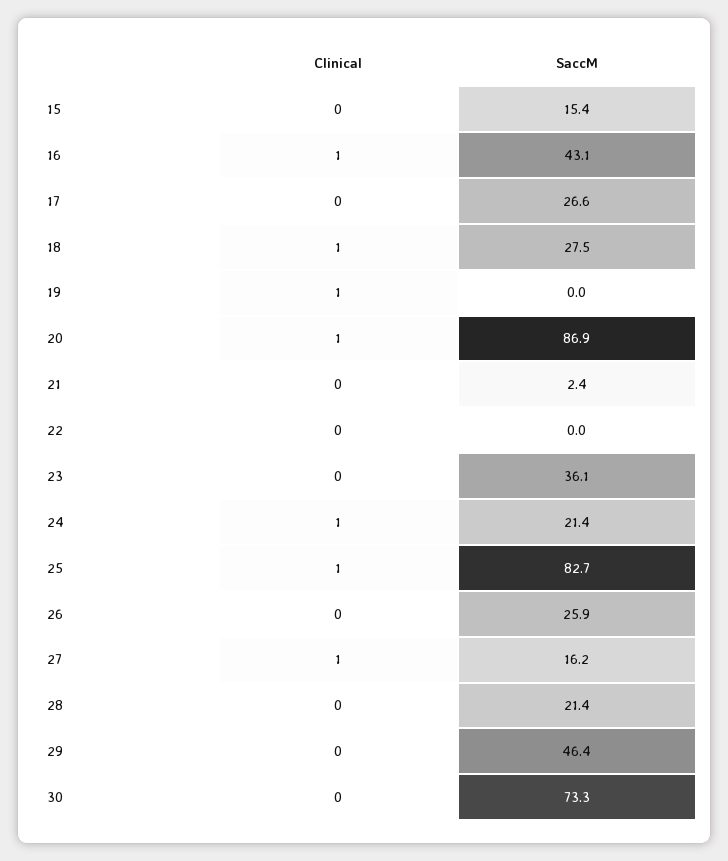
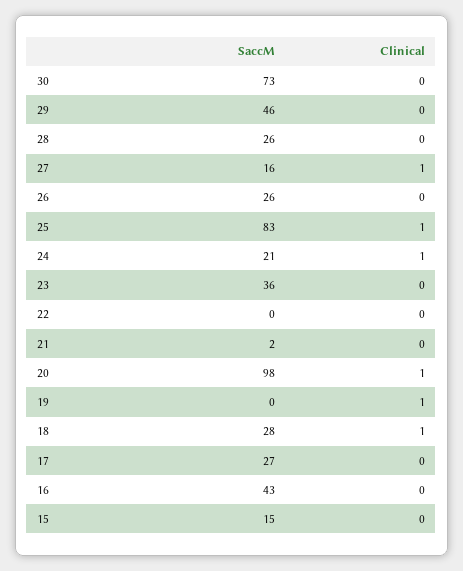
Clinical, 16: 1 -> 0
SaccM, 20: 86.9 -> 98
SaccM, 28: 21.4 -> 26

